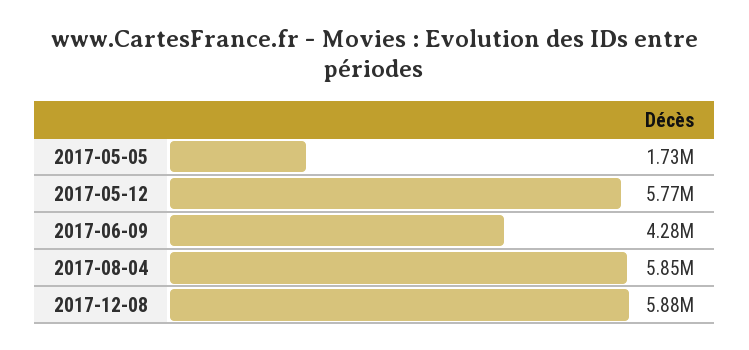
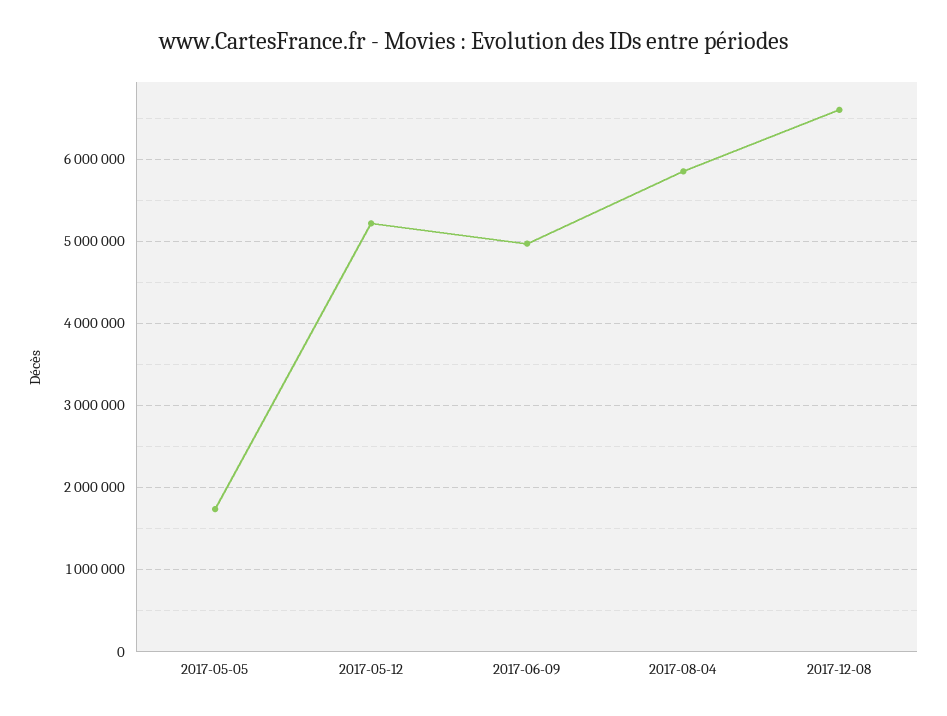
2017-05-12: 5770000 -> 5200000
2017-06-09: 4280000 -> 5000000
2017-12-08: 5880000 -> 6600000

